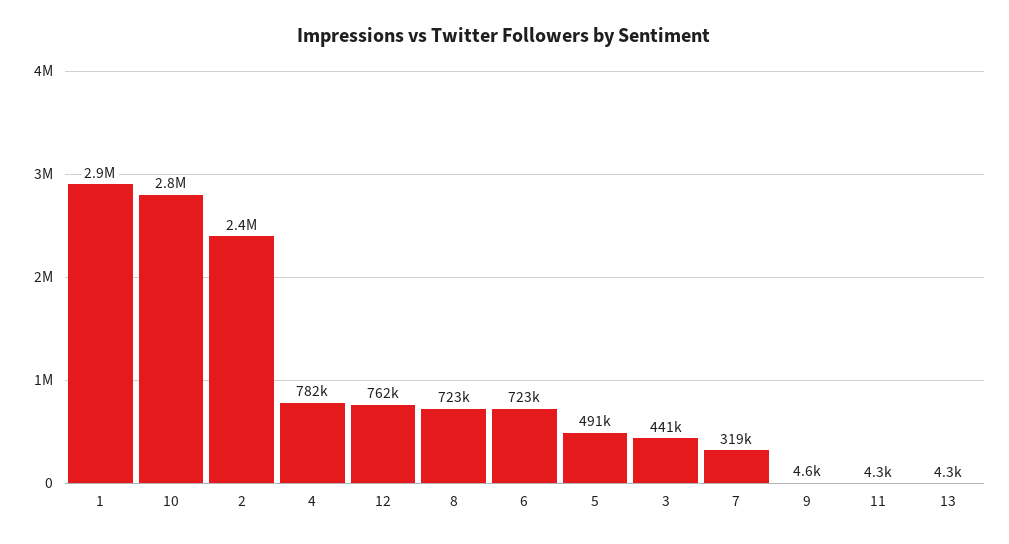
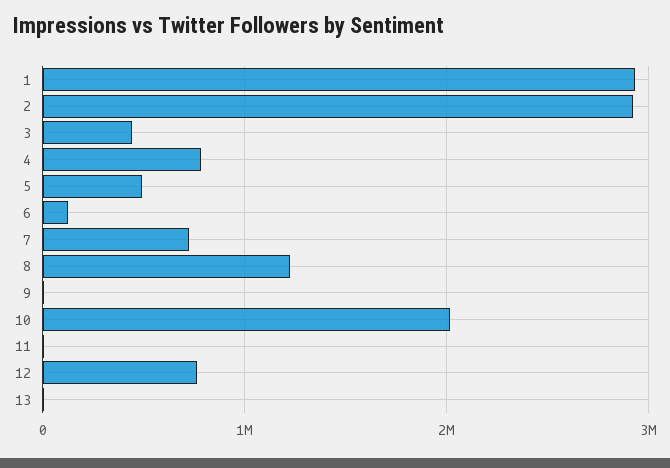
10: 2800000 -> 2000000
2: 2400000 -> 2900000
8: 723000 -> 1200000
6: 723000 -> 100000
7: 319000 -> 700000

